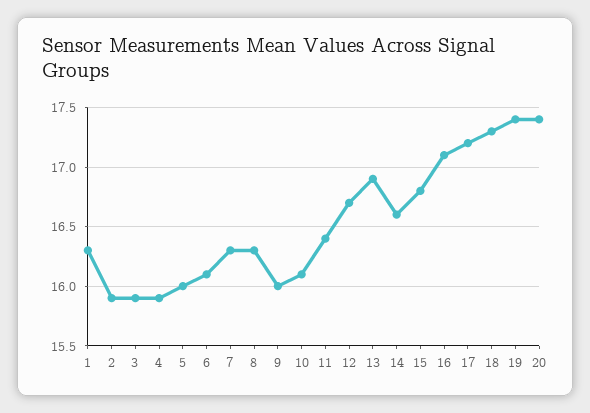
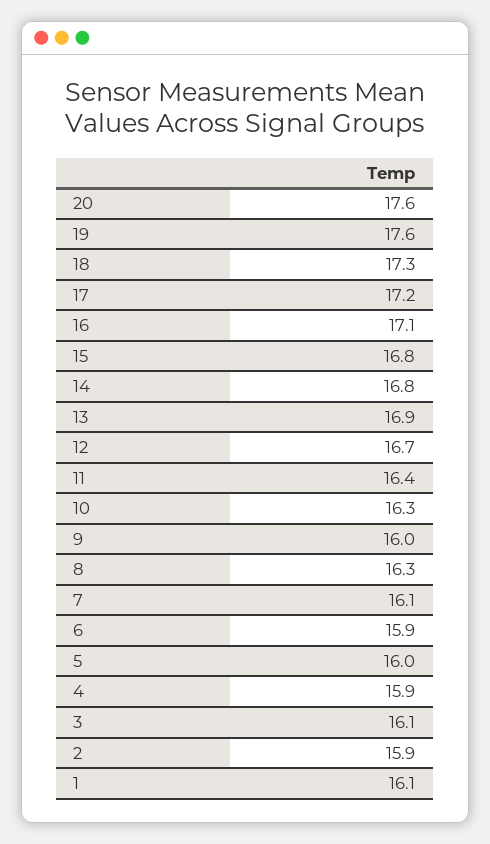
1: 16.3 -> 16.1
3: 15.9 -> 16.1
6: 16.1 -> 15.9
7: 16.3 -> 16.1
10: 16.1 -> 16.3
14: 16.6 -> 16.8
19: 17.4 -> 17.6
20: 17.4 -> 17.6

